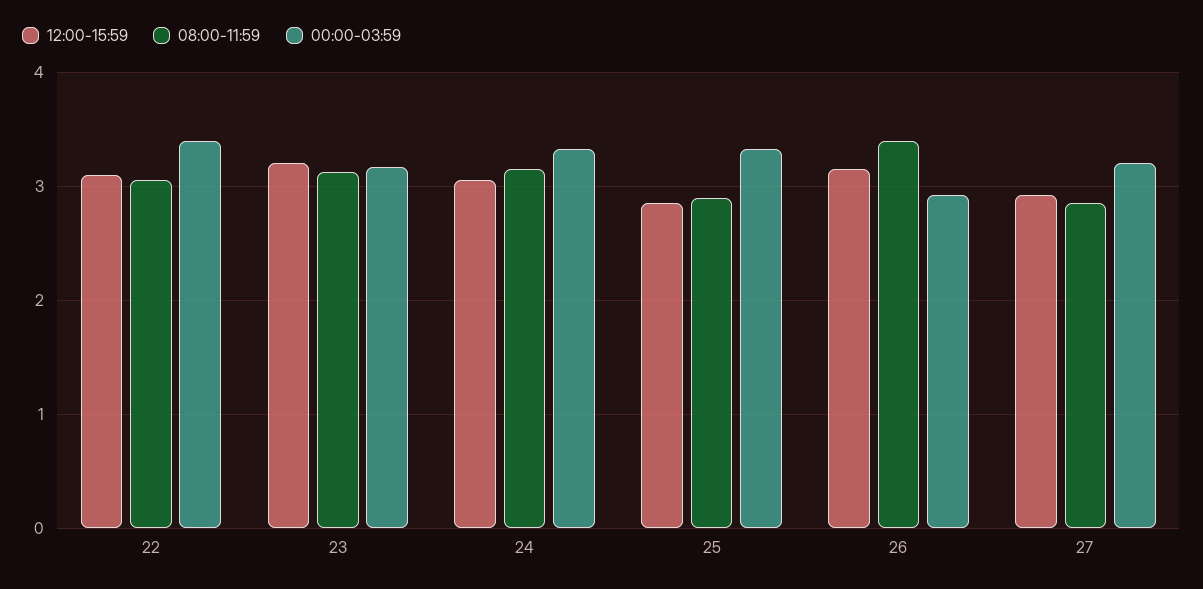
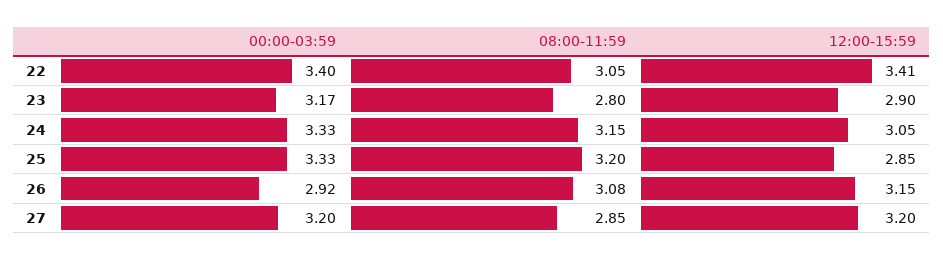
12:00-15:59, 22: 3.1 -> 3.41
12:00-15:59, 23: 3.2 -> 2.9
08:00-11:59, 23: 3.1 -> 2.8
08:00-11:59, 25: 2.9 -> 3.2
08:00-11:59, 26: 3.4 -> 3.08
12:00-15:59, 27: 2.9 -> 3.2

